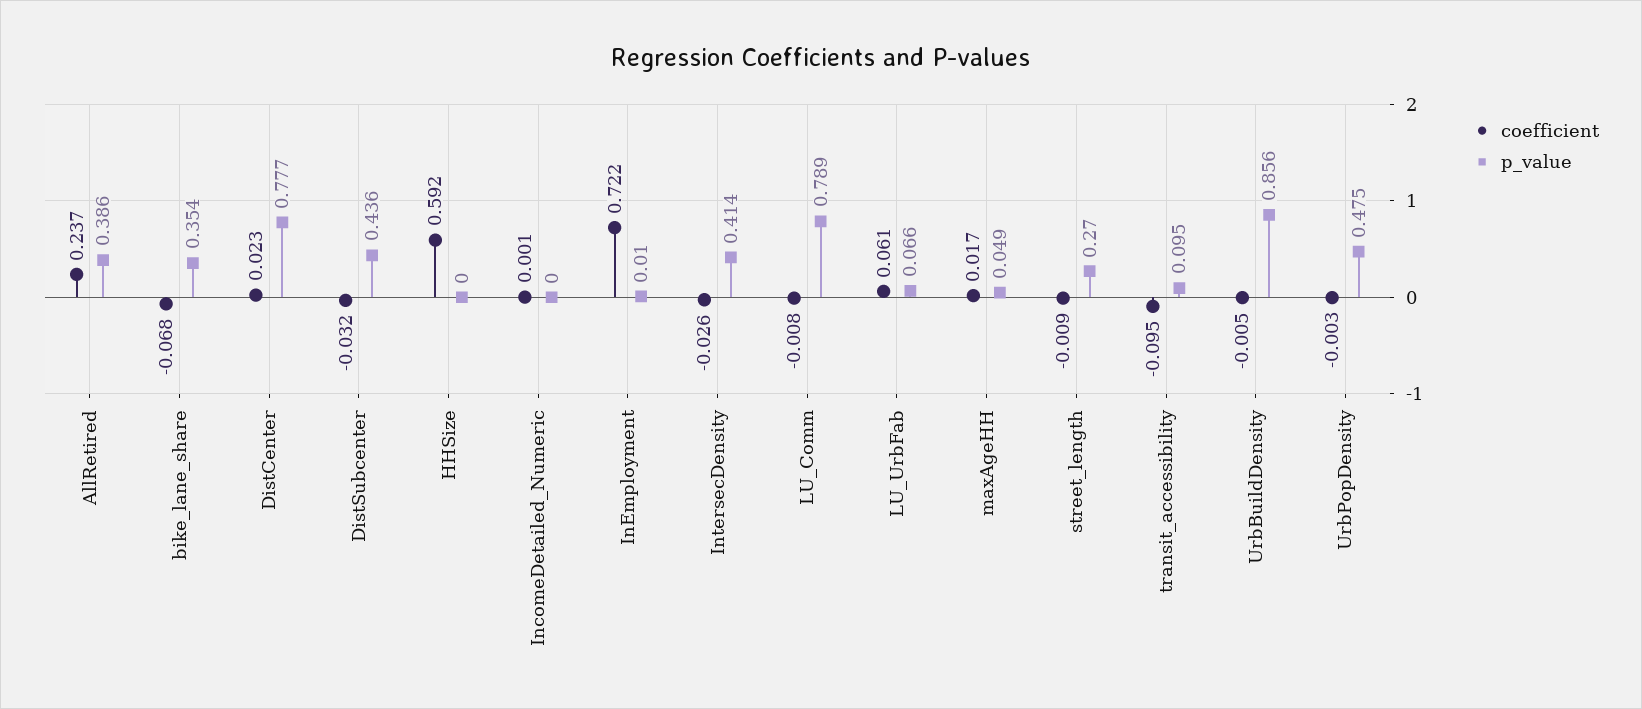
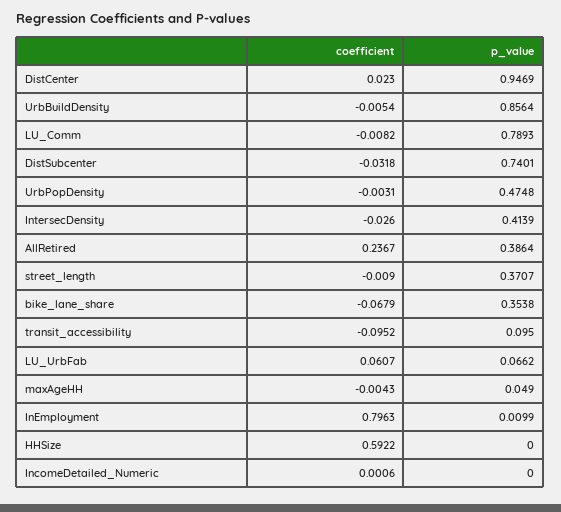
p_value, DistCenter: 0.777 -> 0.9469
p_value, DistSubcenter: 0.436 -> 0.7401
coefficient, InEmployment: 0.722 -> 0.7963
coefficient, maxAgeHH: 0.017 -> -0.0043
p_value, street_length: 0.27 -> 0.3707

